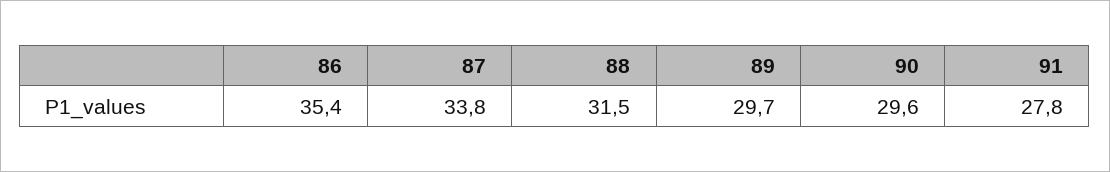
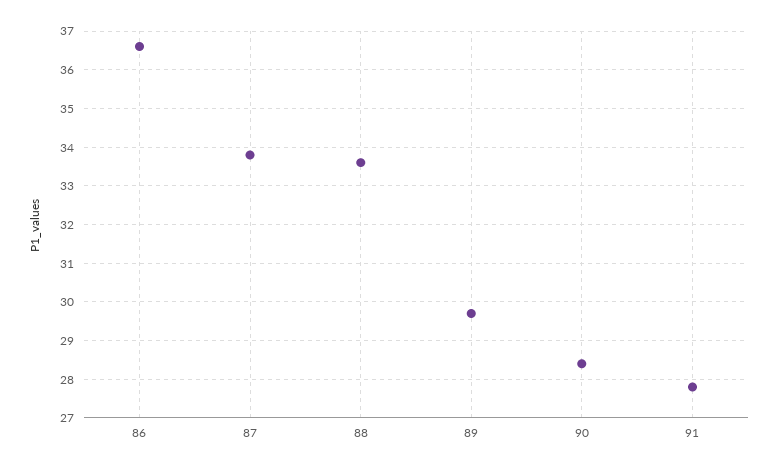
86: 35.4 -> 36.5
88: 31.5 -> 33.5
90: 29.6 -> 28.5

